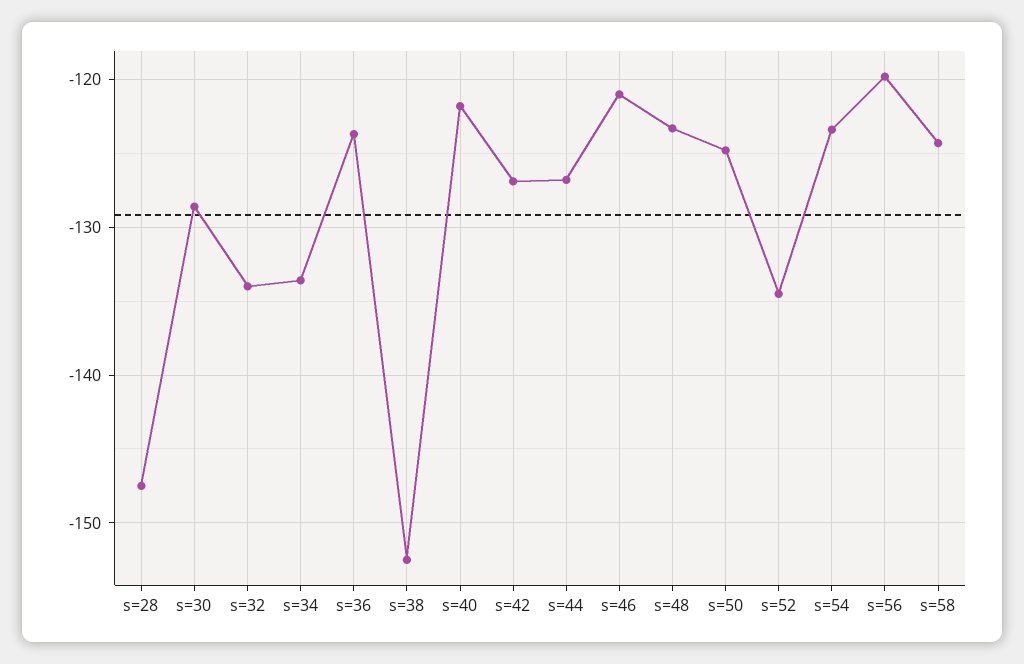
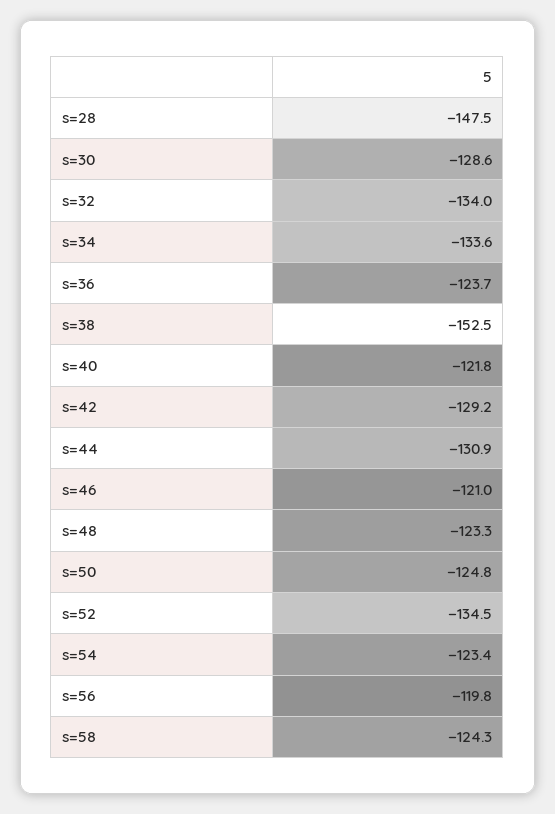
s=42: -127 -> -129.2
s=44: -127 -> -130.9

